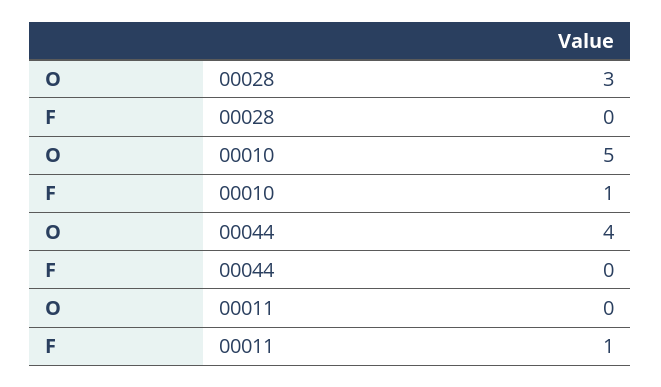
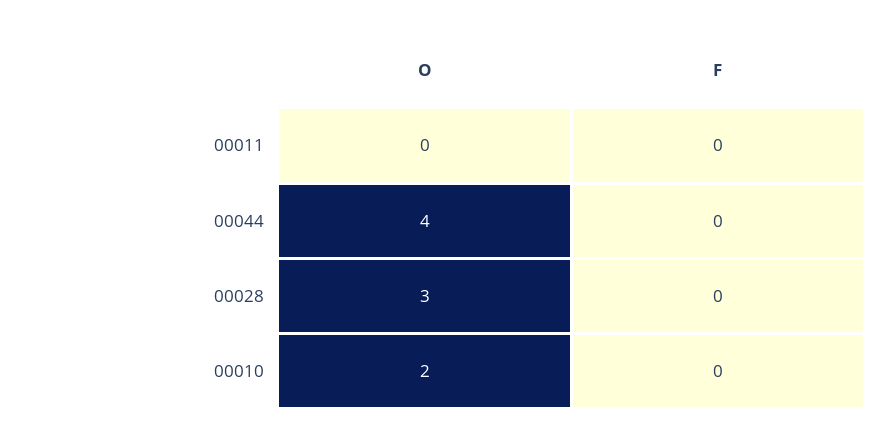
O, 00010: 5 -> 2
F, 00010: 1 -> 0
F, 00011: 1 -> 0

